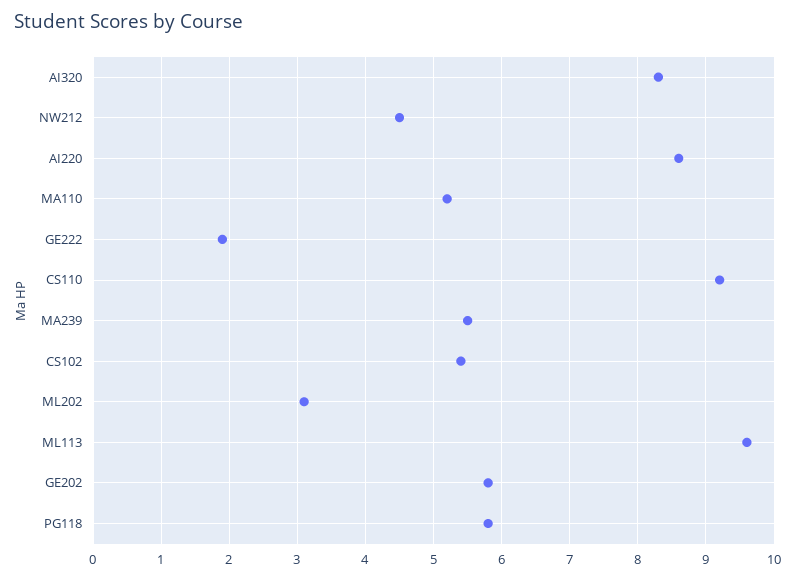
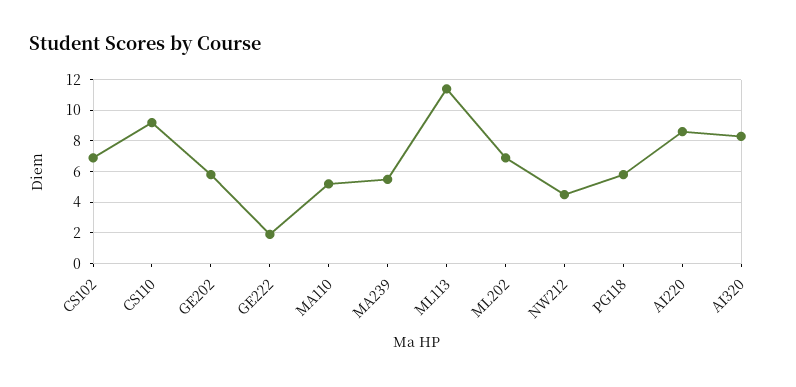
CS102: 5.4 -> 7
ML202: 3.1 -> 7
ML113: 9.6 -> 11.5

